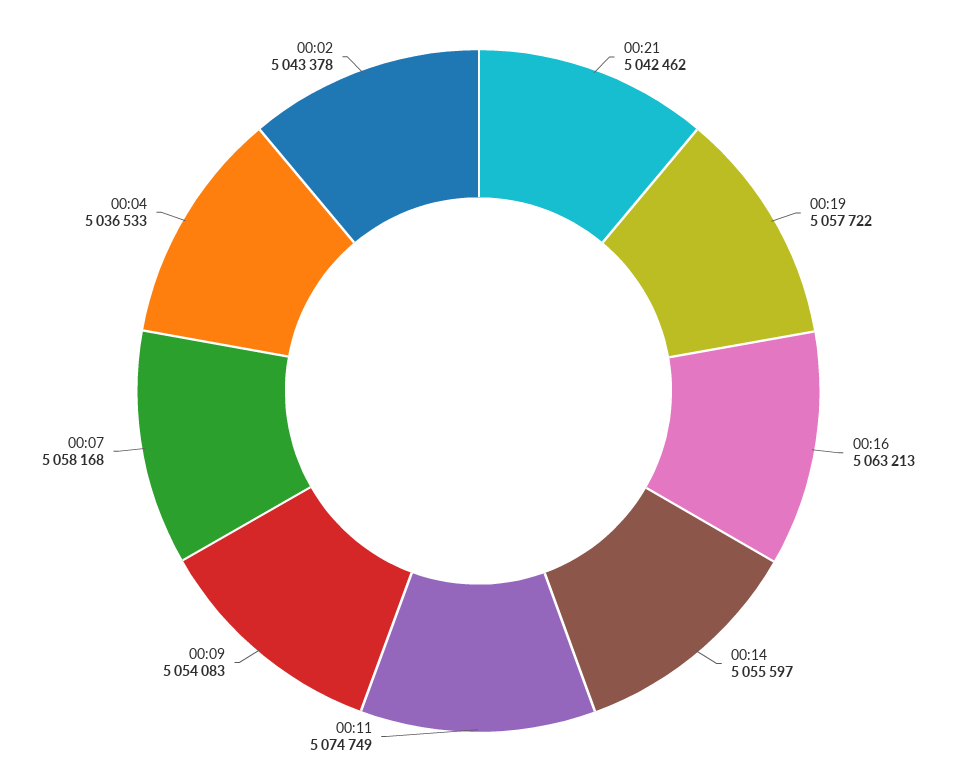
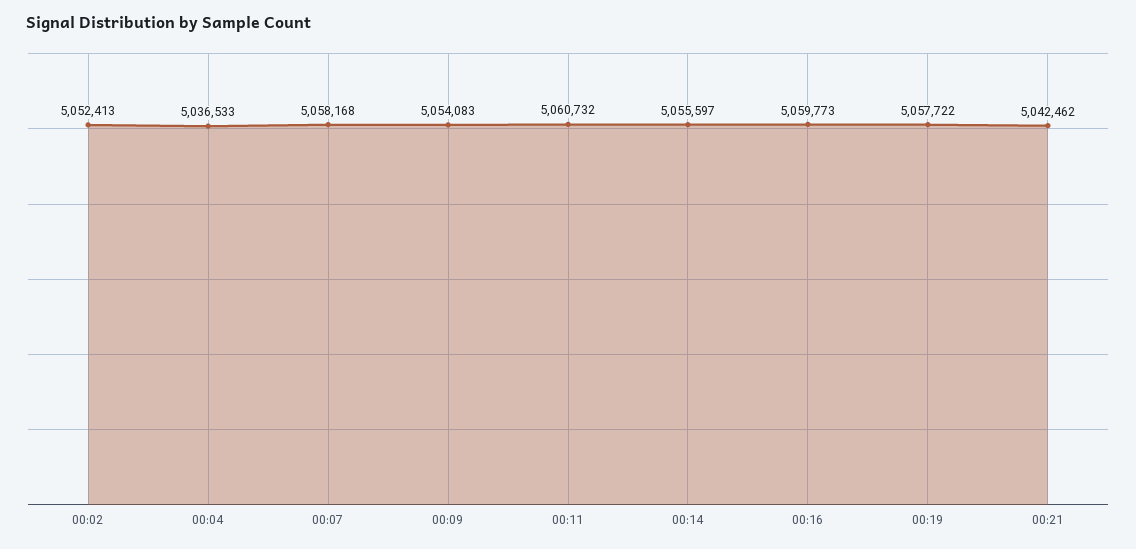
00:16: 5063213 -> 5059773
00:11: 5074749 -> 5060732
00:02: 5043378 -> 5052413

